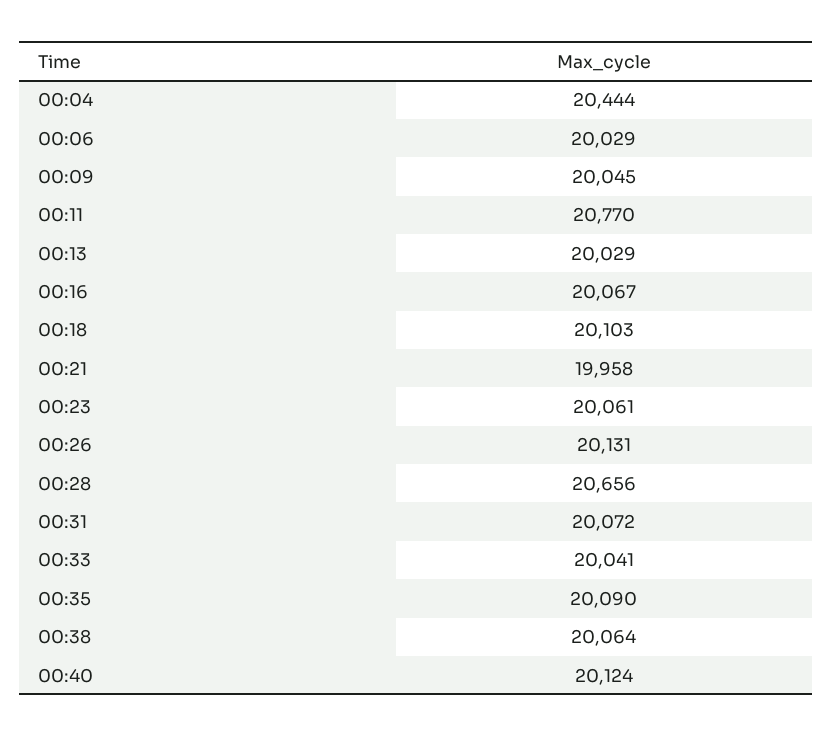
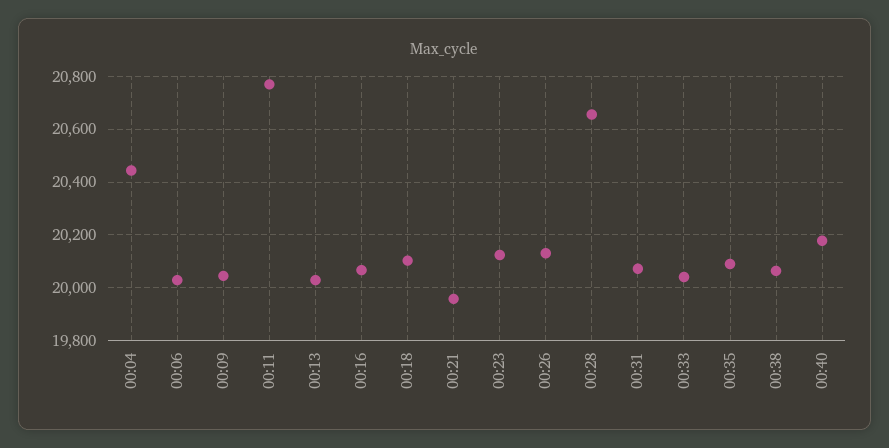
00:23: 20061 -> 20125
00:40: 20124 -> 20175

